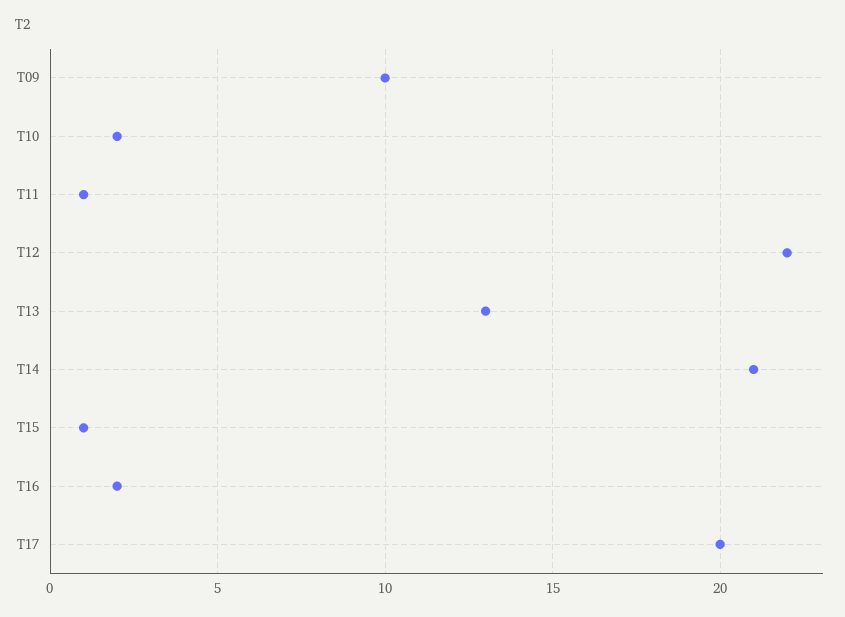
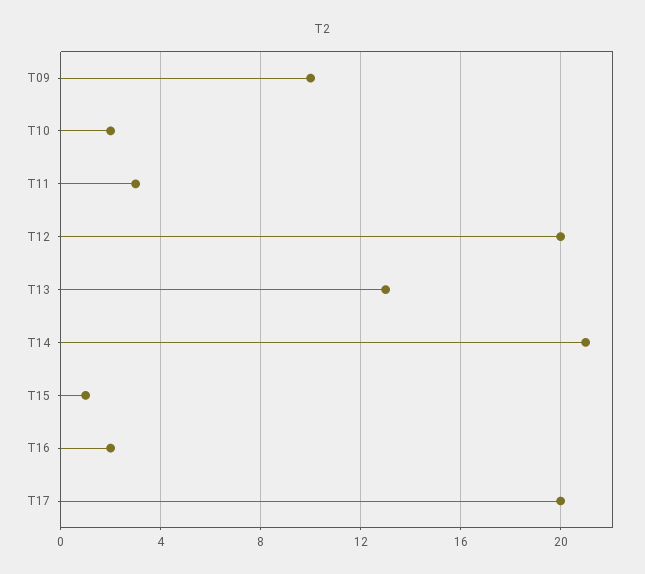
T11: 1 -> 3
T12: 22 -> 20

